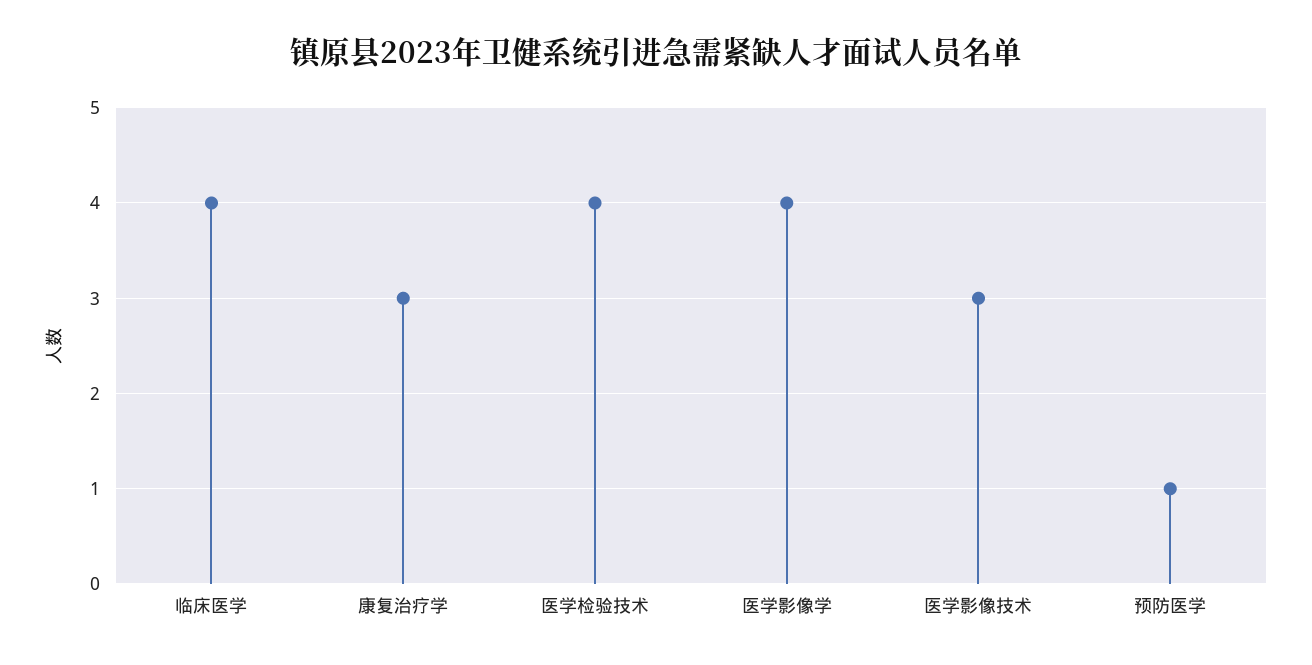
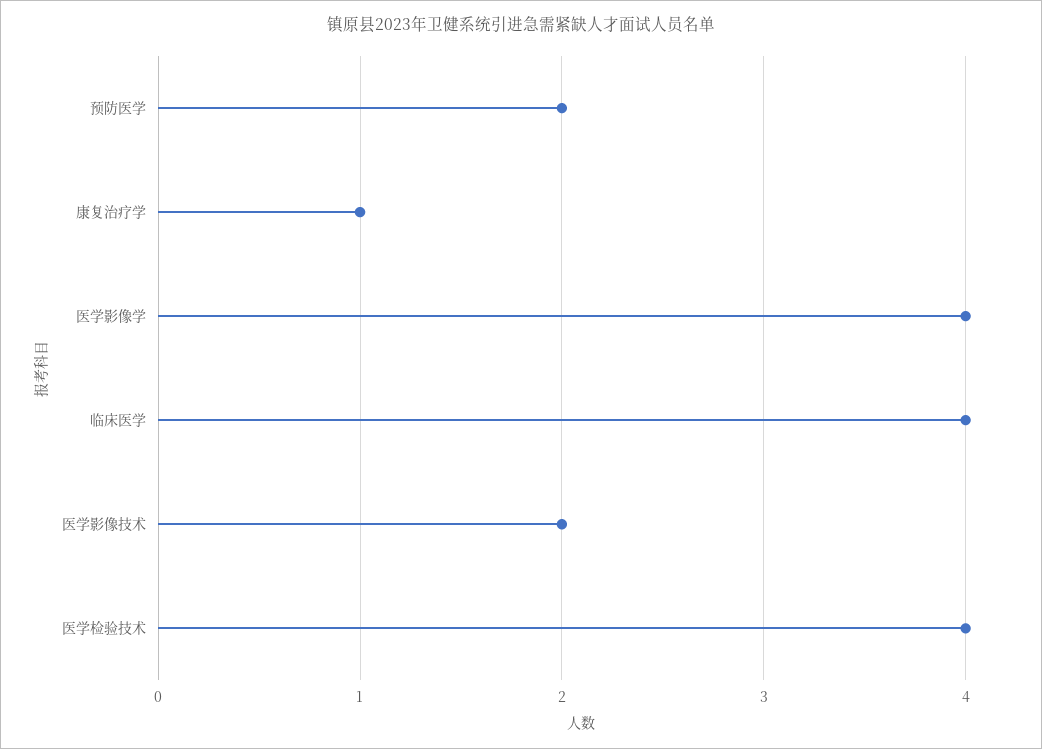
康复治疗学: 3 -> 1
医学影像技术: 3 -> 2
预防医学: 1 -> 2

